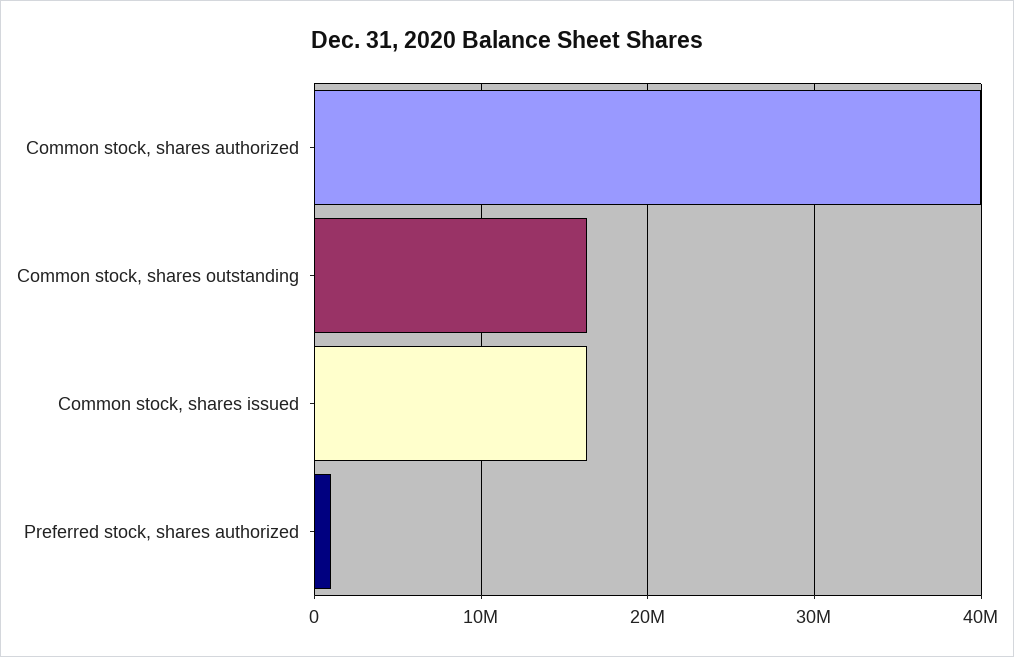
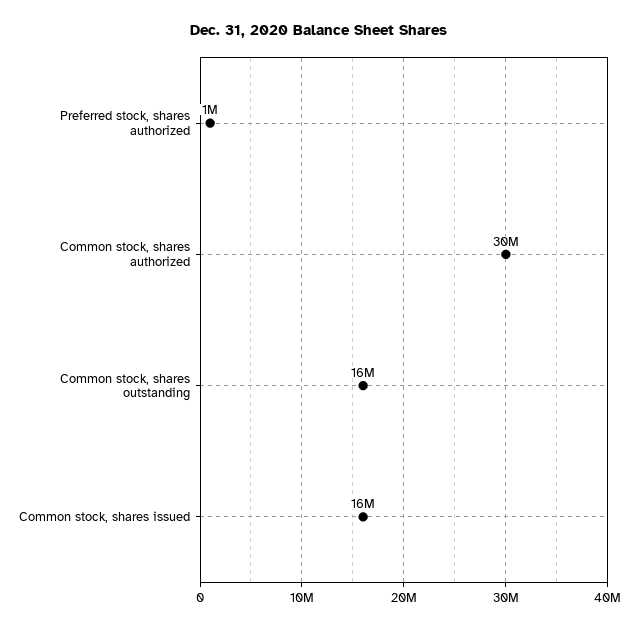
Common stock, shares authorized: 40000000 -> 30000000

